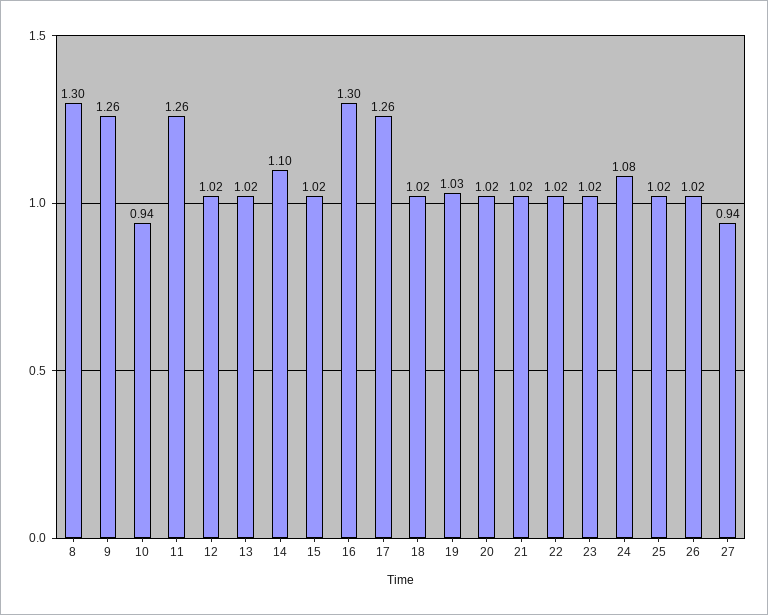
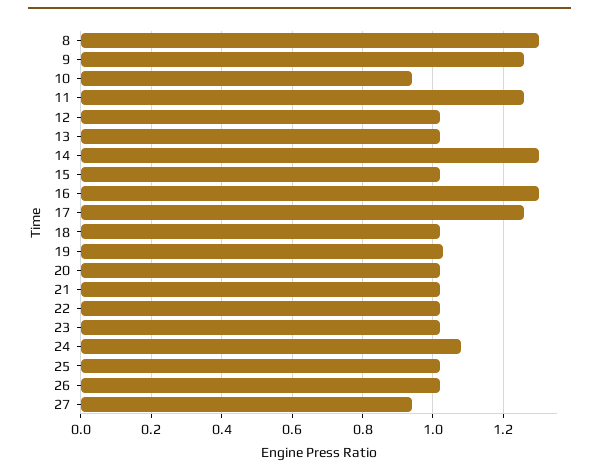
14: 1.1 -> 1.3

